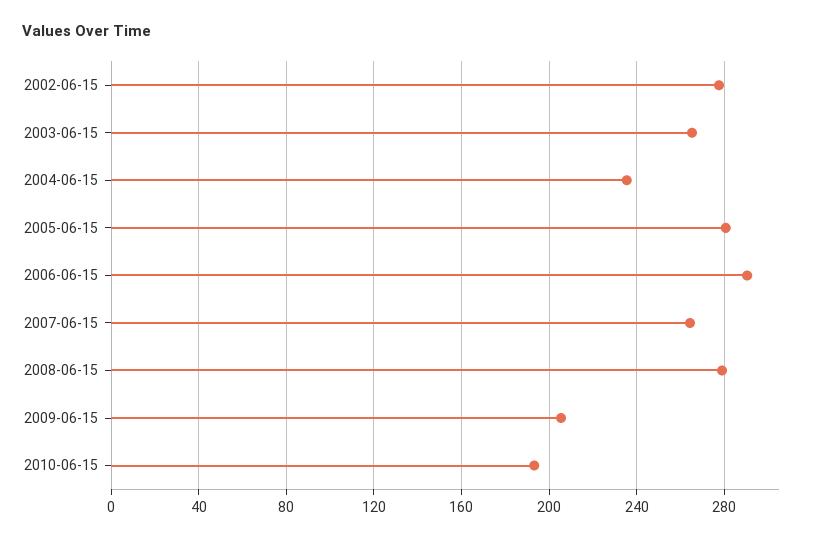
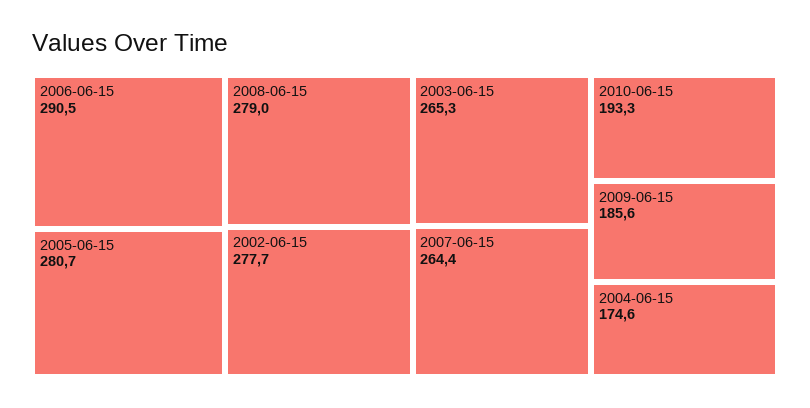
2004-06-15: 235 -> 174.6
2009-06-15: 205 -> 185.6

